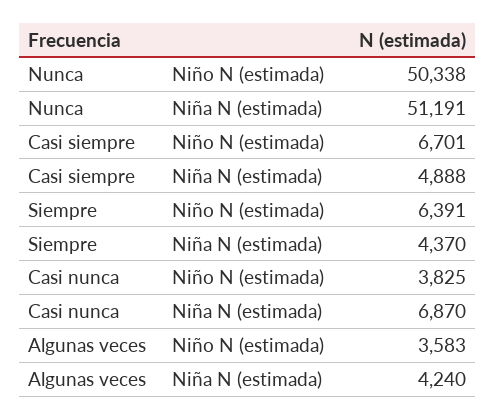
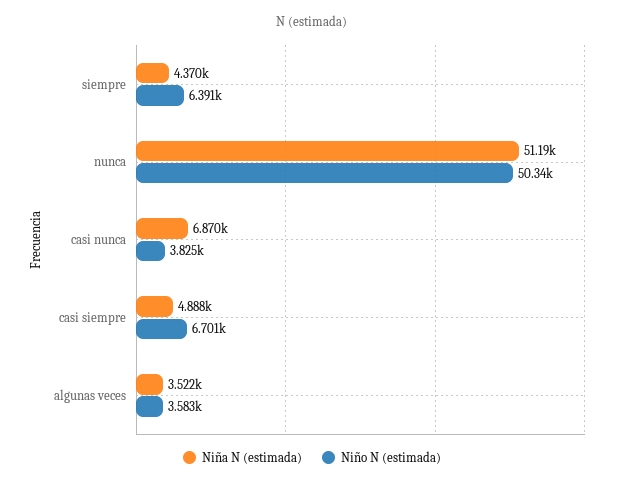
Niña N (estimada), Algunas veces: 4240 -> 3522

